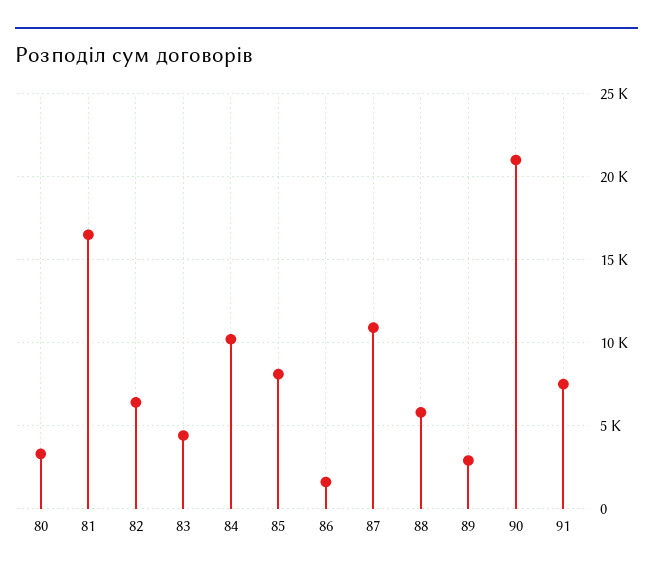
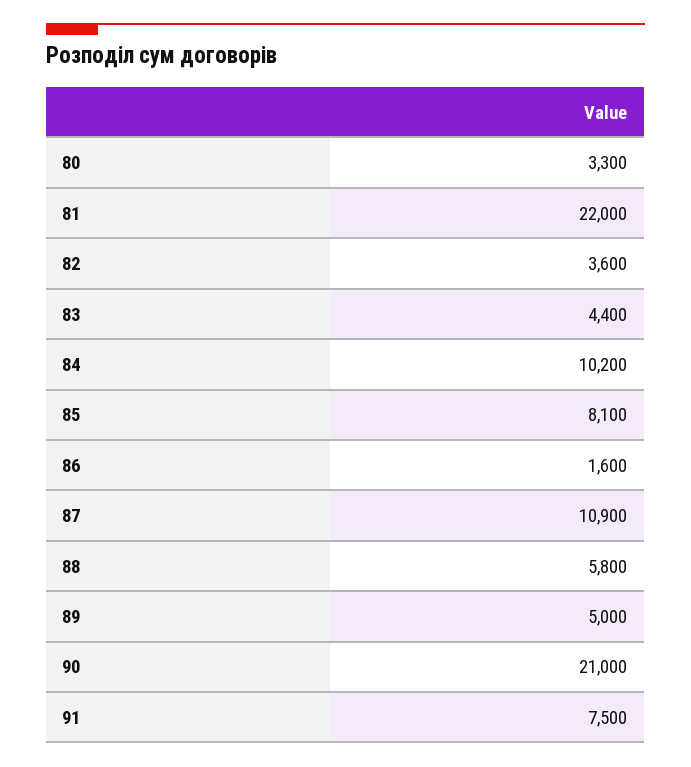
81: 16500 -> 22000
82: 6500 -> 3600
89: 3000 -> 5000

